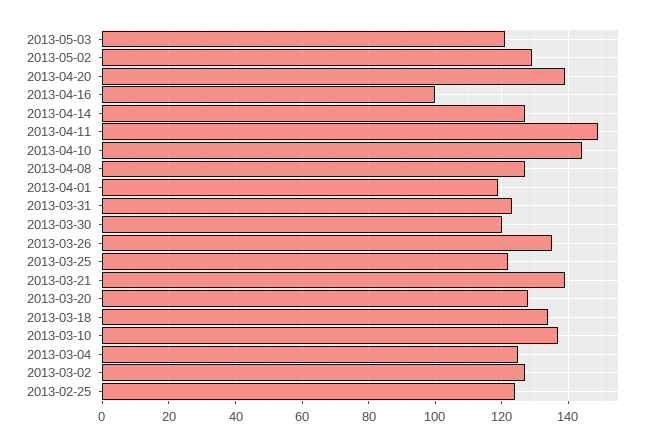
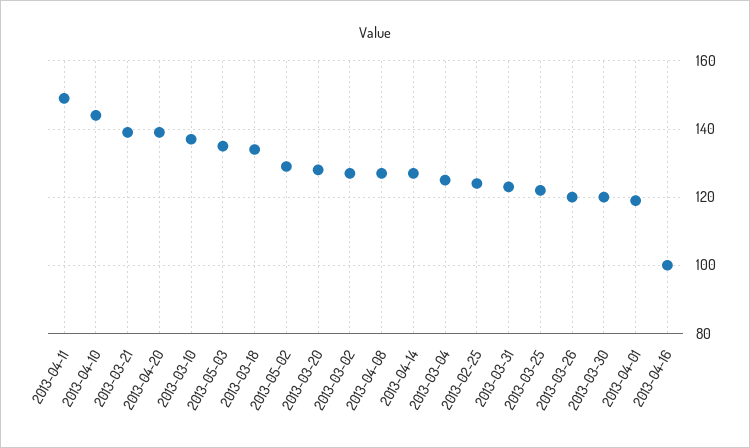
2013-05-03: 120 -> 135
2013-03-26: 135 -> 120

